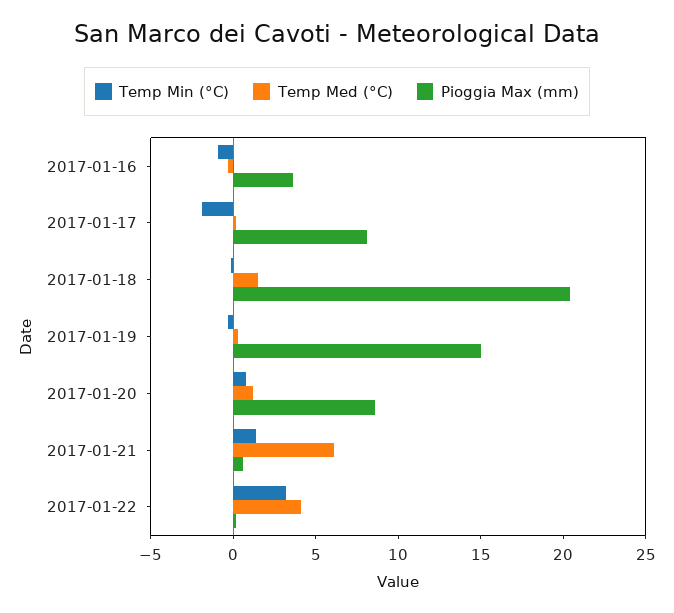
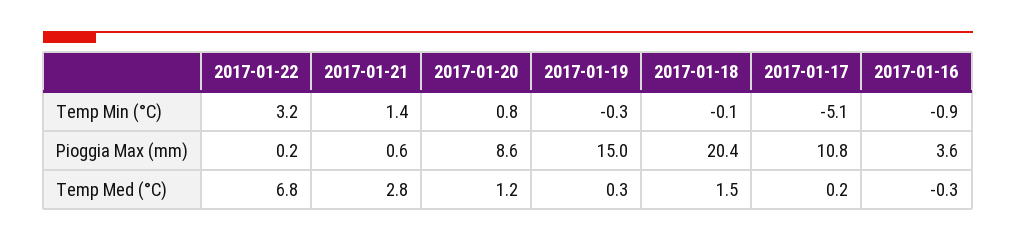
Temp Min (°C), 2017-01-17: -2 -> -5.1
Pioggia Max (mm), 2017-01-17: 8 -> 10.8
Temp Med (°C), 2017-01-21: 6 -> 2.8
Temp Med (°C), 2017-01-22: 4 -> 6.8

